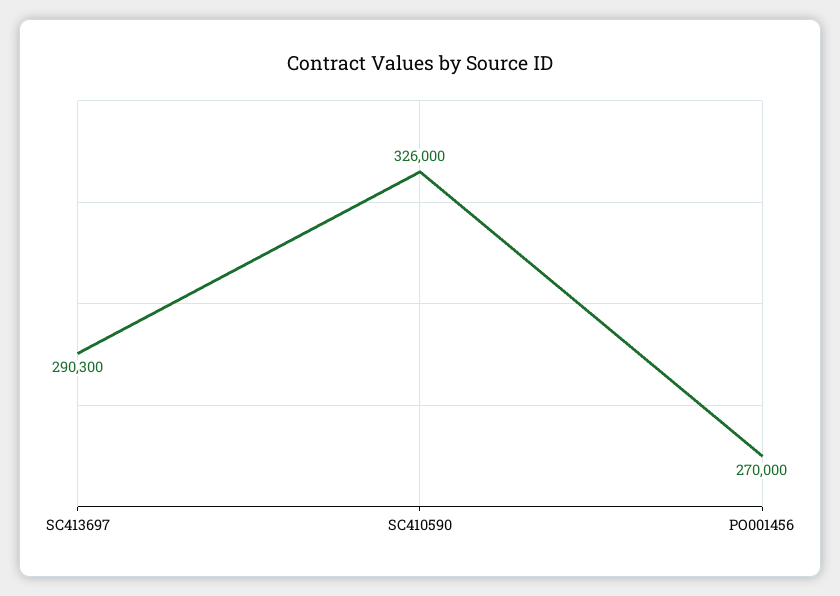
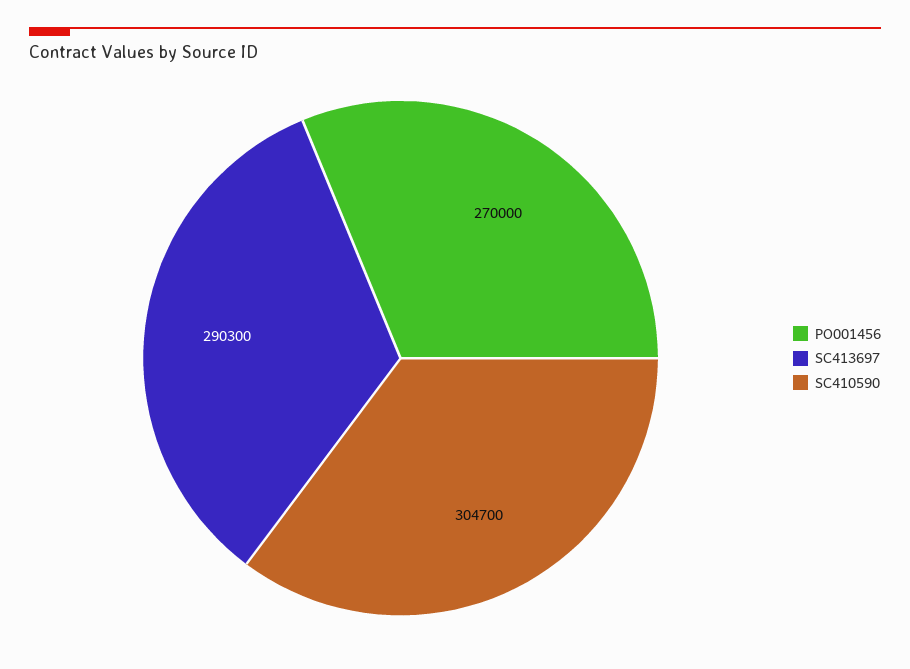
SC410590: 326000 -> 304700

